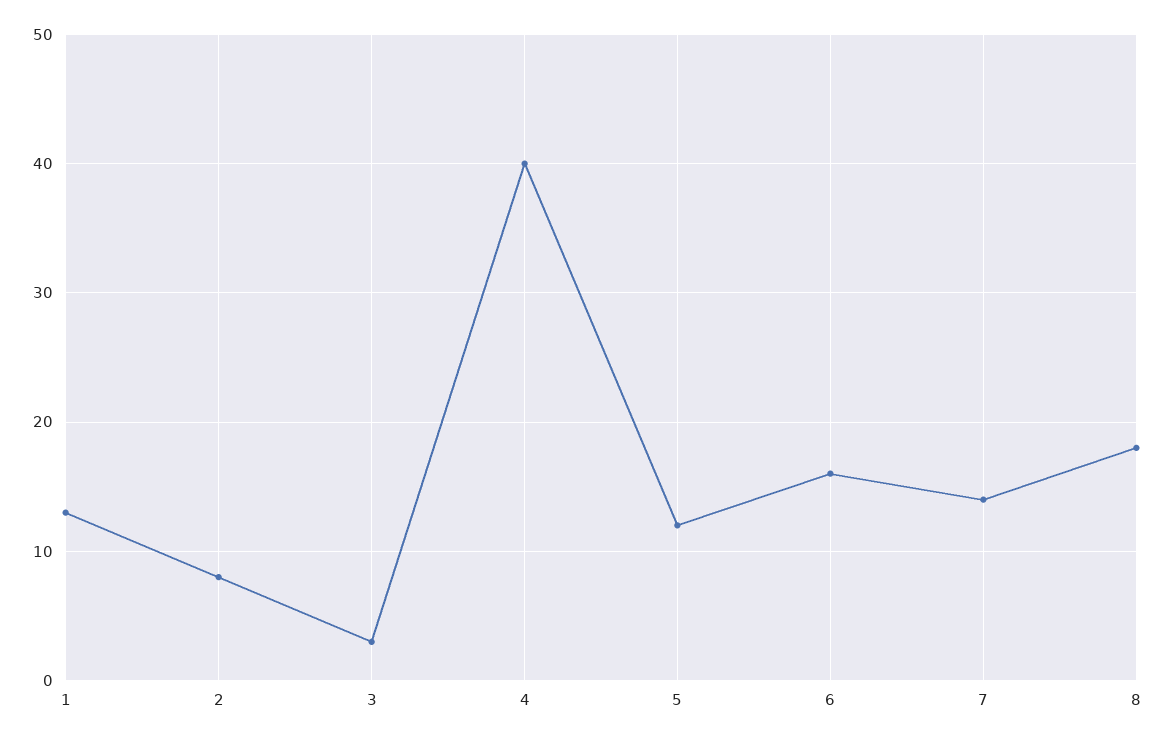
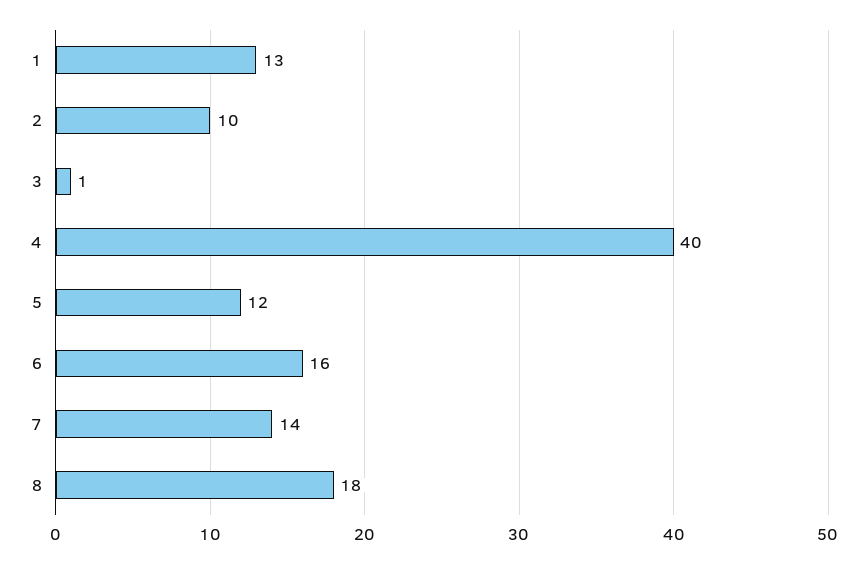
2: 8 -> 10
3: 3 -> 1

